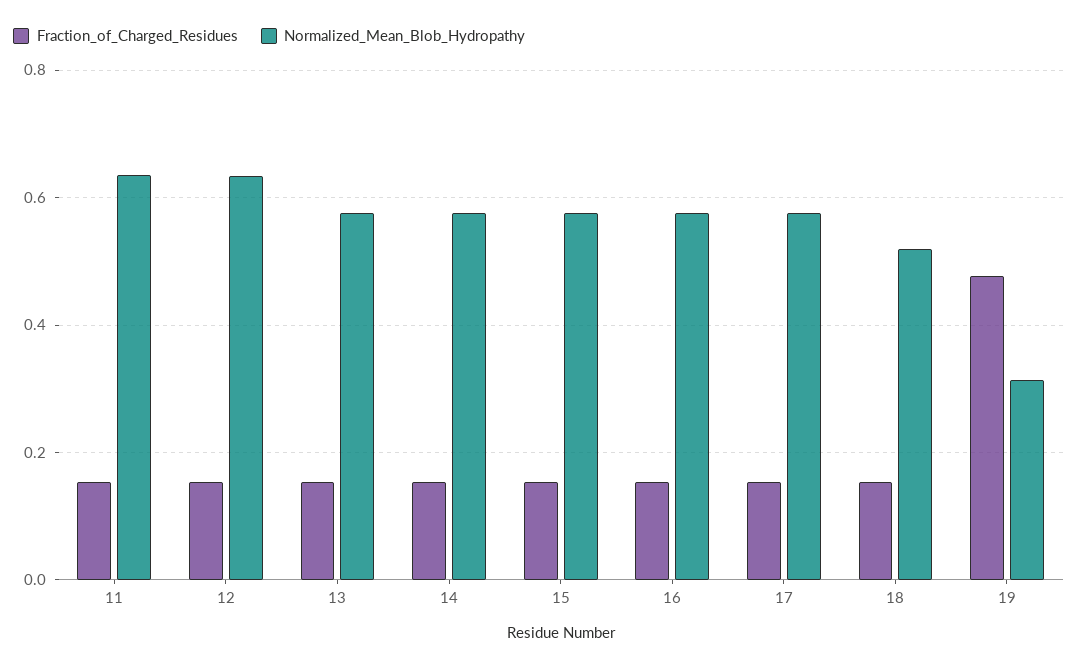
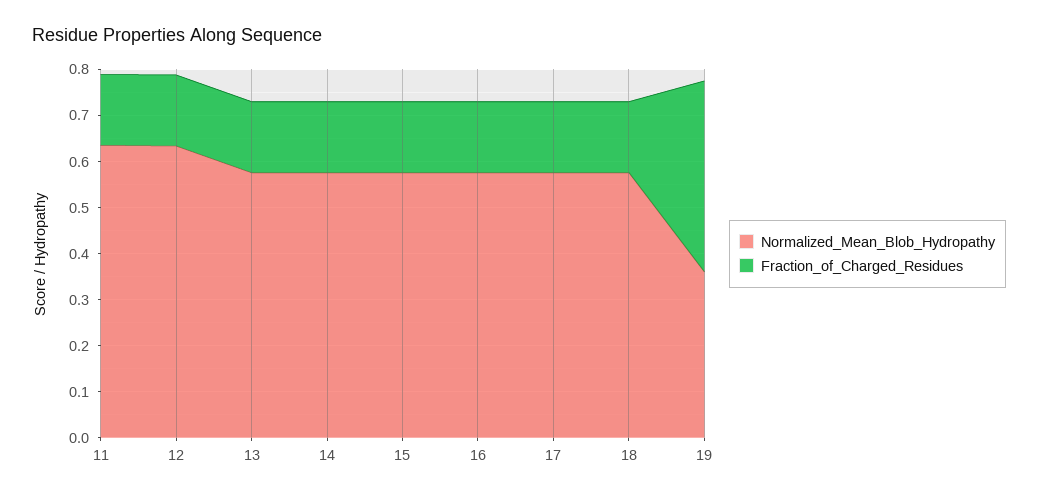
Normalized_Mean_Blob_Hydropathy, 18: 0.52 -> 0.58
Fraction_of_Charged_Residues, 19: 0.48 -> 0.42
Normalized_Mean_Blob_Hydropathy, 19: 0.32 -> 0.36

